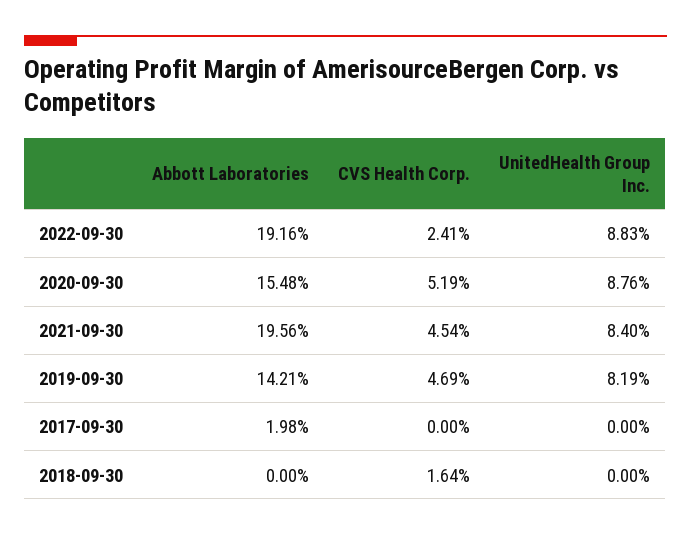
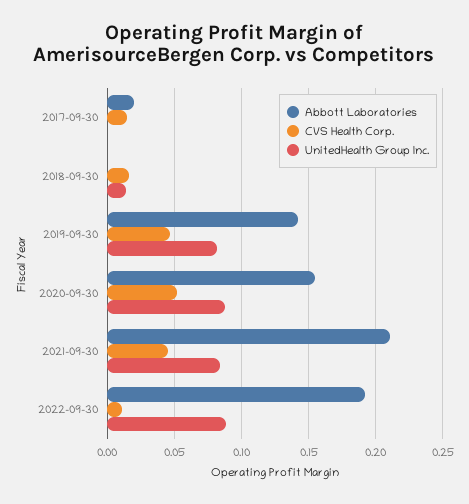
CVS Health Corp., 2022-09-30: 0.0241 -> 0.01
Abbott Laboratories, 2021-09-30: 0.1956 -> 0.21
CVS Health Corp., 2017-09-30: 0 -> 0.015
UnitedHealth Group Inc., 2018-09-30: 0 -> 0.015

